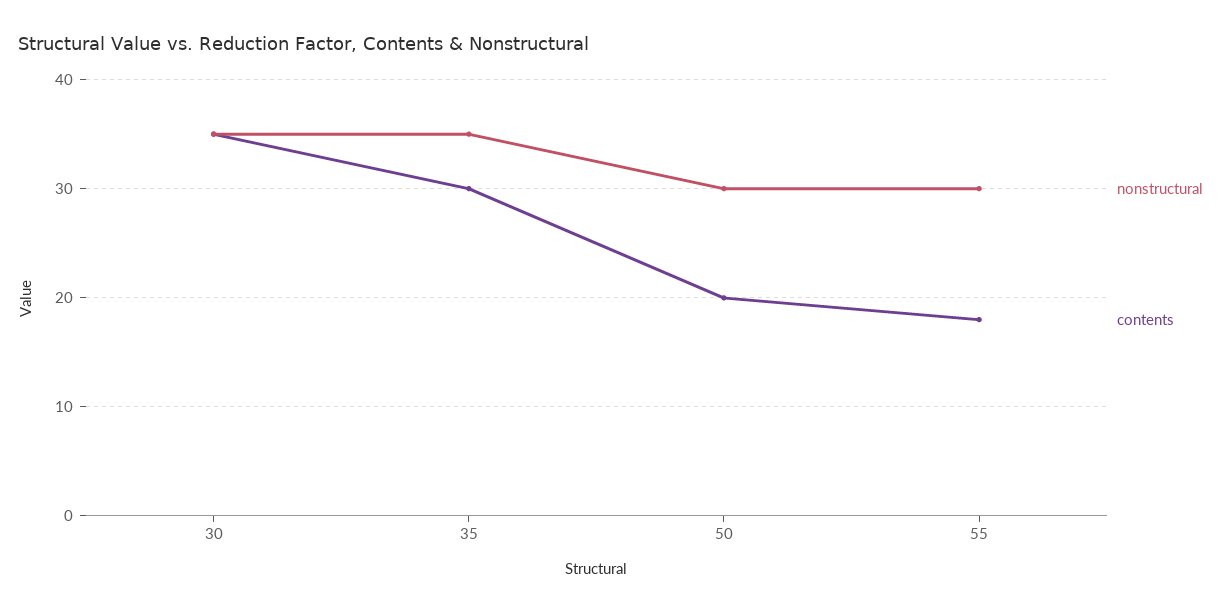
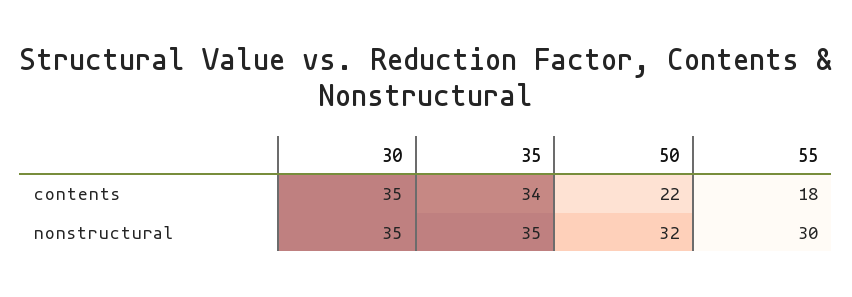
contents, 35: 30 -> 34
nonstructural, 50: 30 -> 32
contents, 50: 20 -> 22

